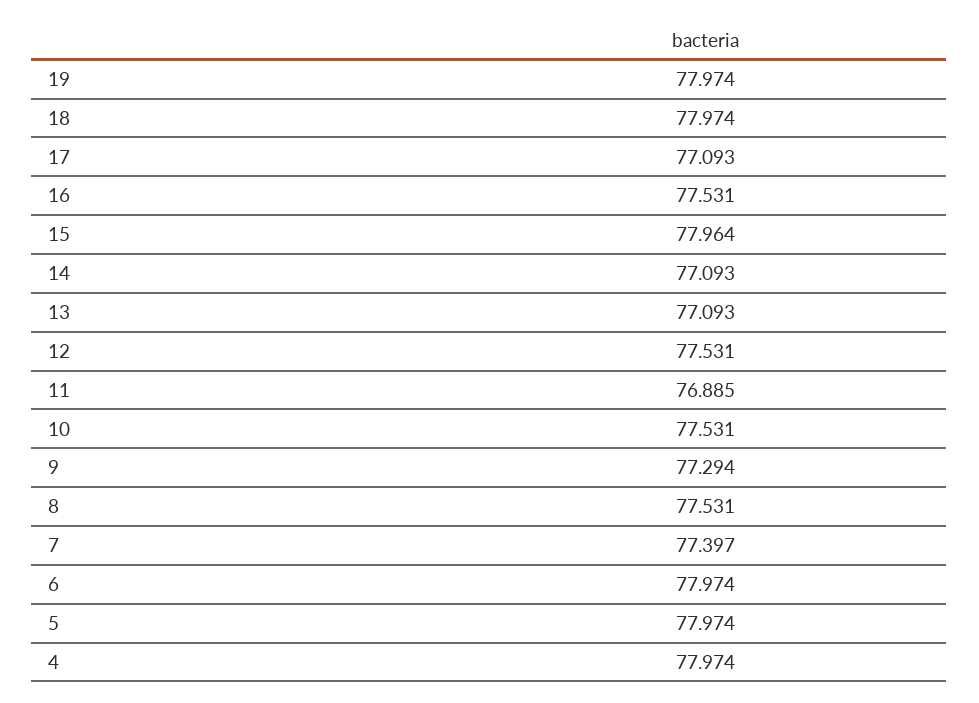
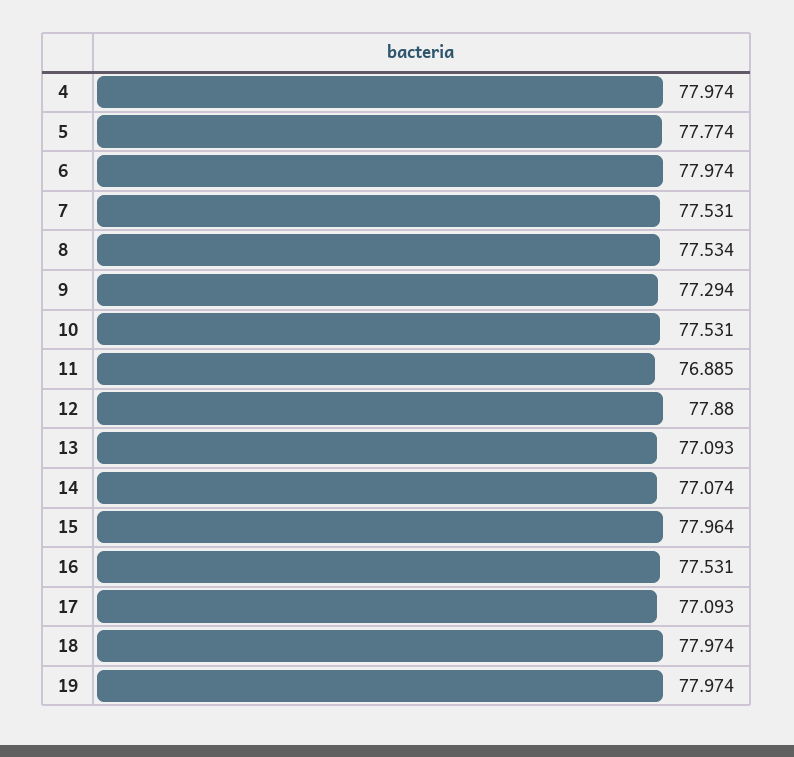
14: 77.093 -> 77.074
12: 77.531 -> 77.88
8: 77.531 -> 77.534
7: 77.397 -> 77.531
5: 77.974 -> 77.774

